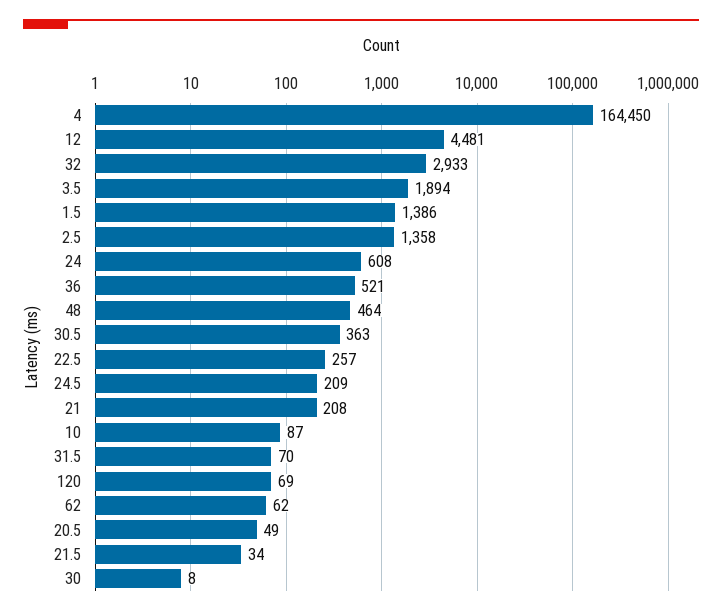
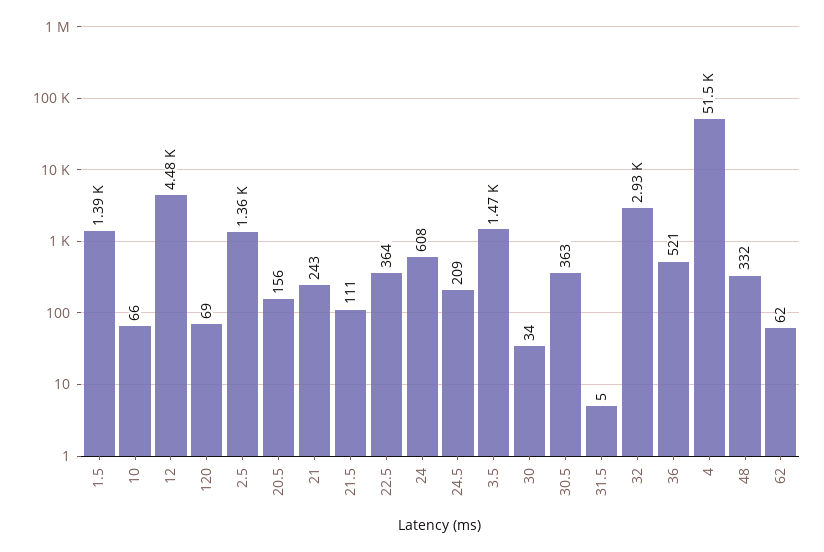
4: 164450 -> 51500
3.5: 1894 -> 1470
48: 464 -> 332
22.5: 257 -> 364
21: 208 -> 243
10: 87 -> 66
31.5: 70 -> 5
20.5: 49 -> 156
21.5: 34 -> 111
30: 8 -> 34

